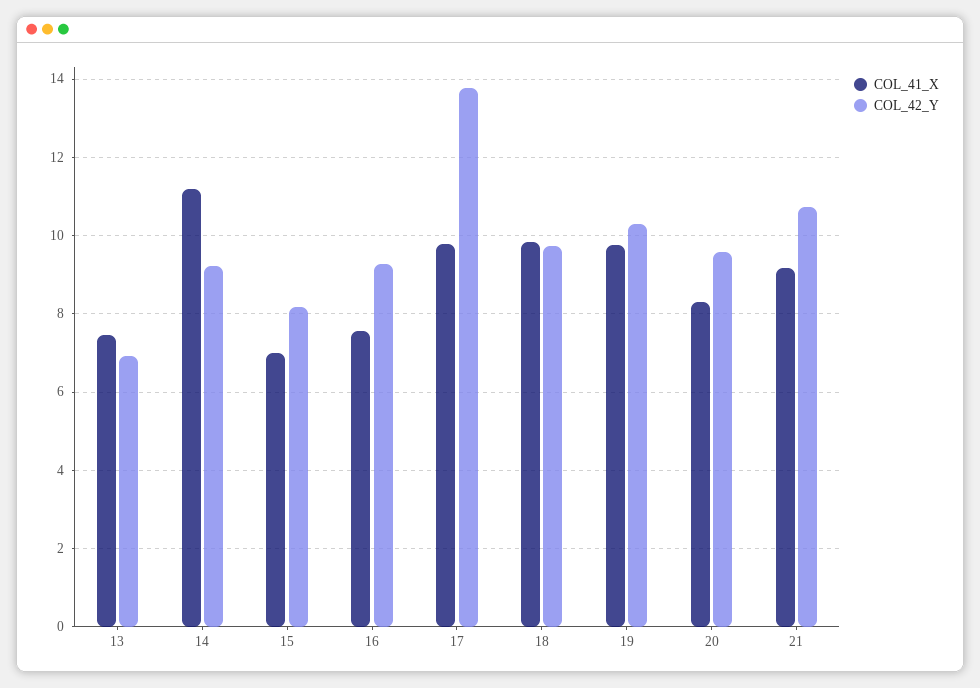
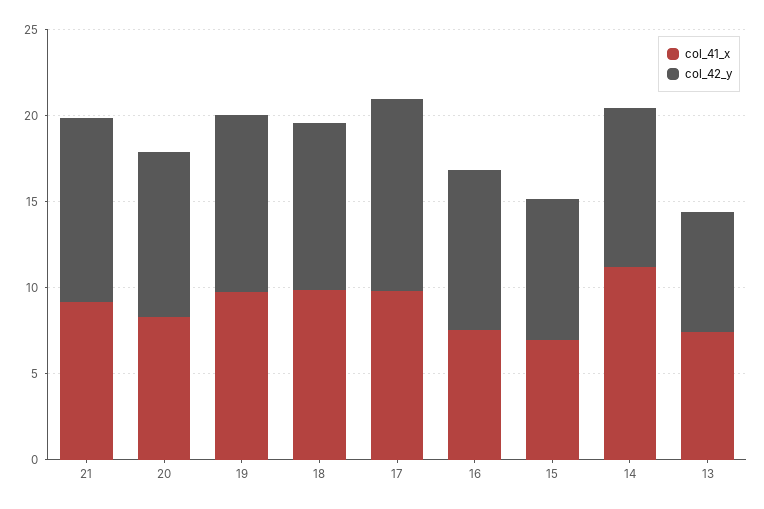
COL_42_Y, 17: 13.8 -> 11

